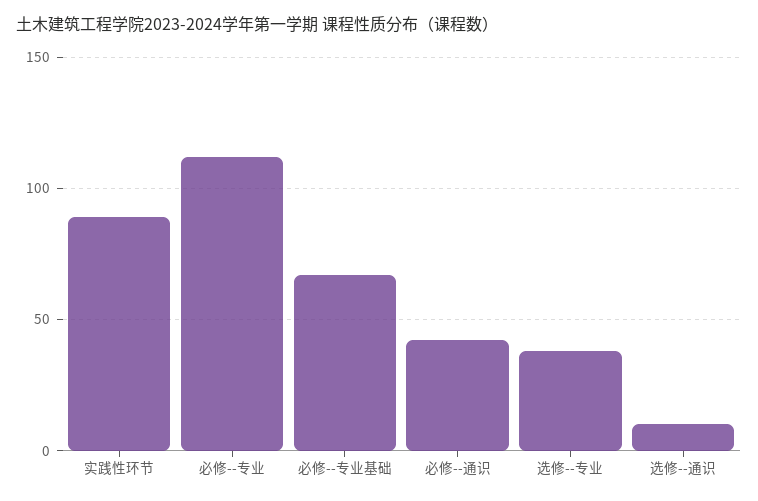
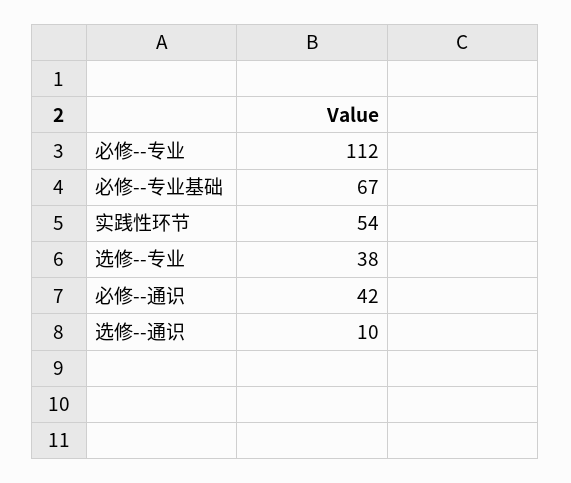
实践性环节: 90 -> 54

